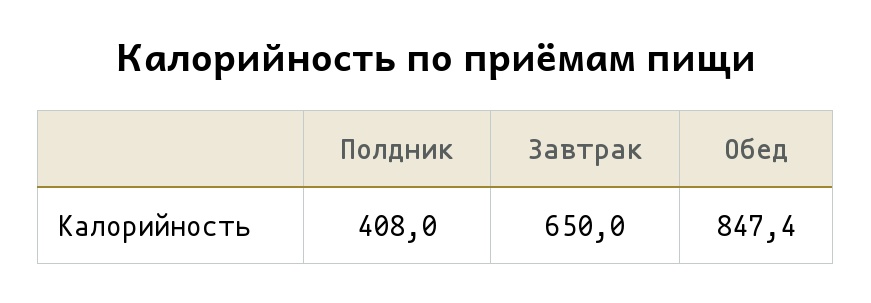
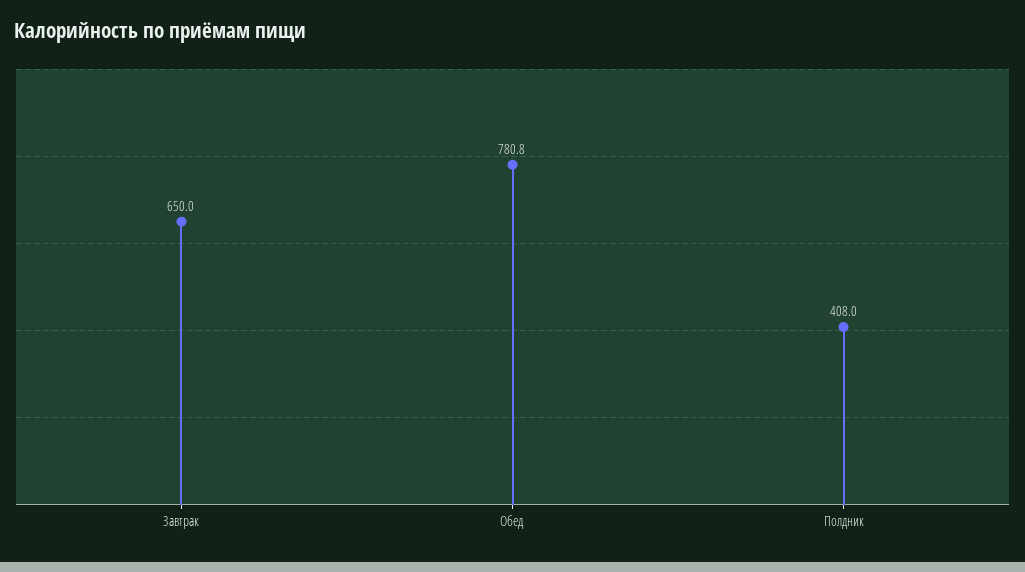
Обед: 847.4 -> 780.8

